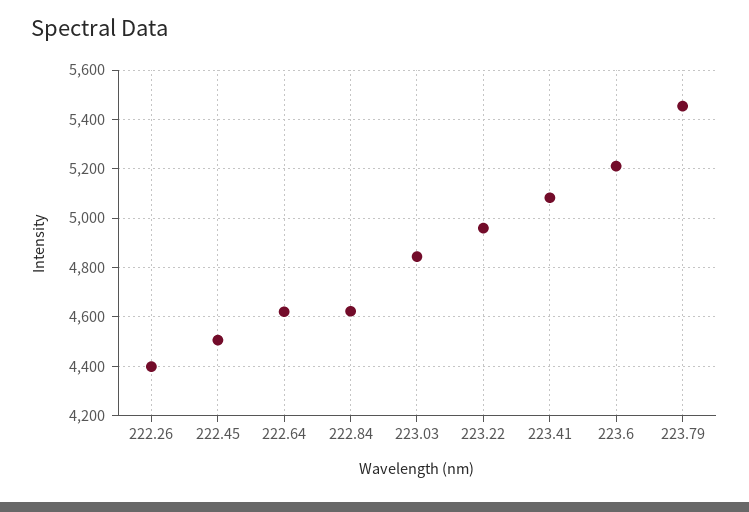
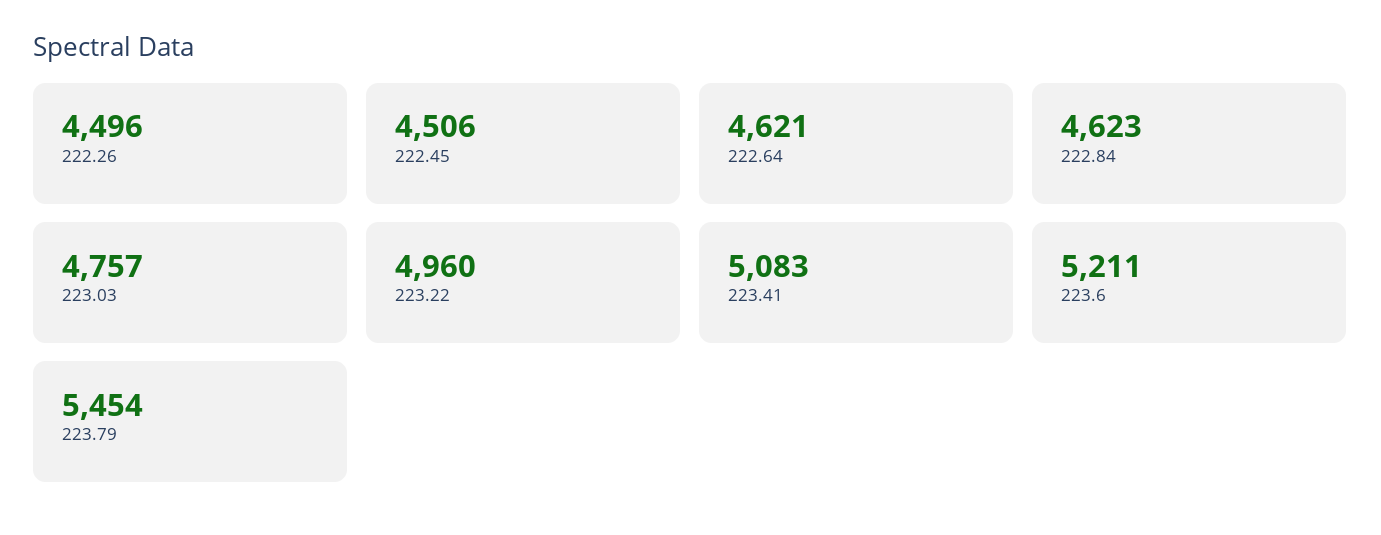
222.26: 4400 -> 4496
223.03: 4850 -> 4757

